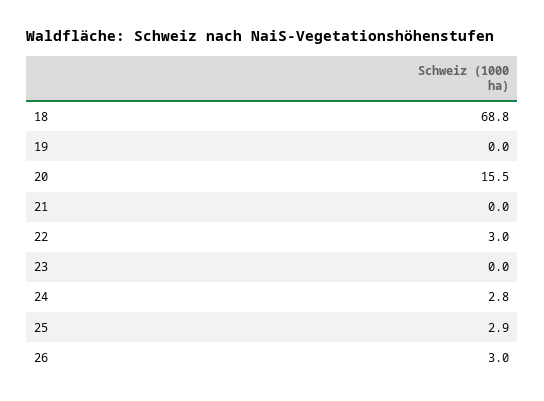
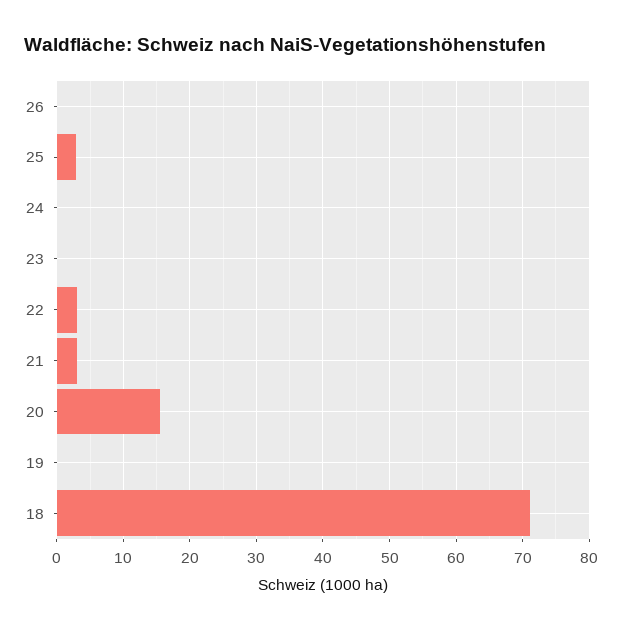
18: 68.8 -> 71
21: 0 -> 3
24: 2.8 -> 0
26: 3 -> 0

